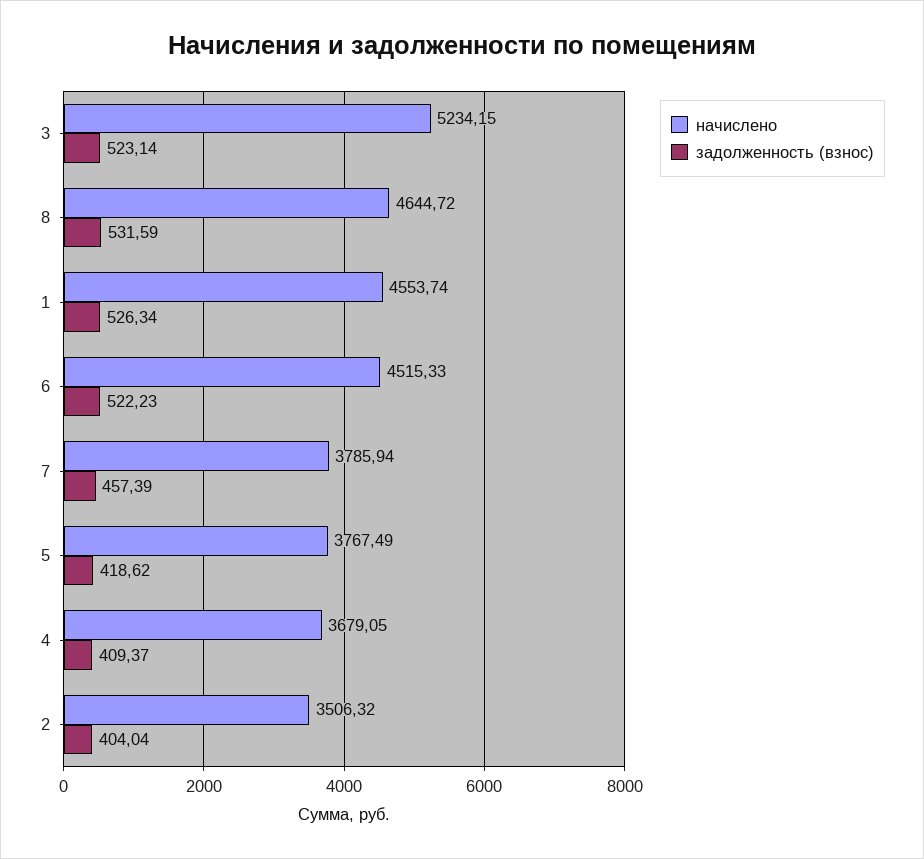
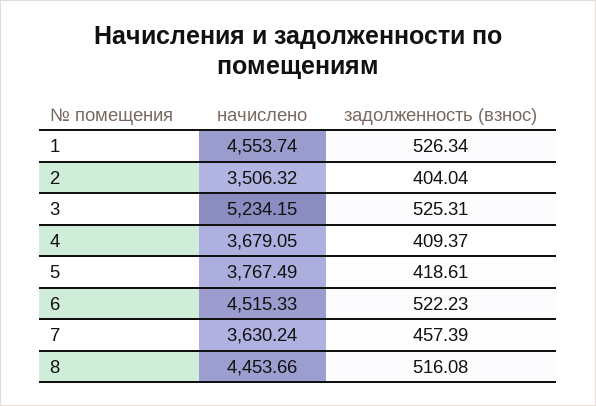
задолженность (взнос), 3: 523.14 -> 525.31
начислено, 8: 4644.72 -> 4453.66
задолженность (взнос), 8: 531.59 -> 516.08
начислено, 7: 3785.94 -> 3630.24
задолженность (взнос), 5: 418.62 -> 418.61

